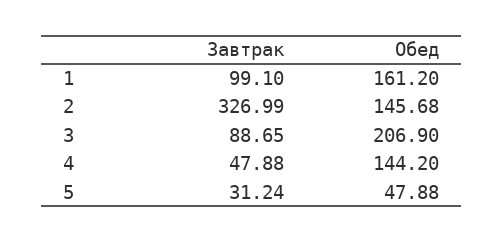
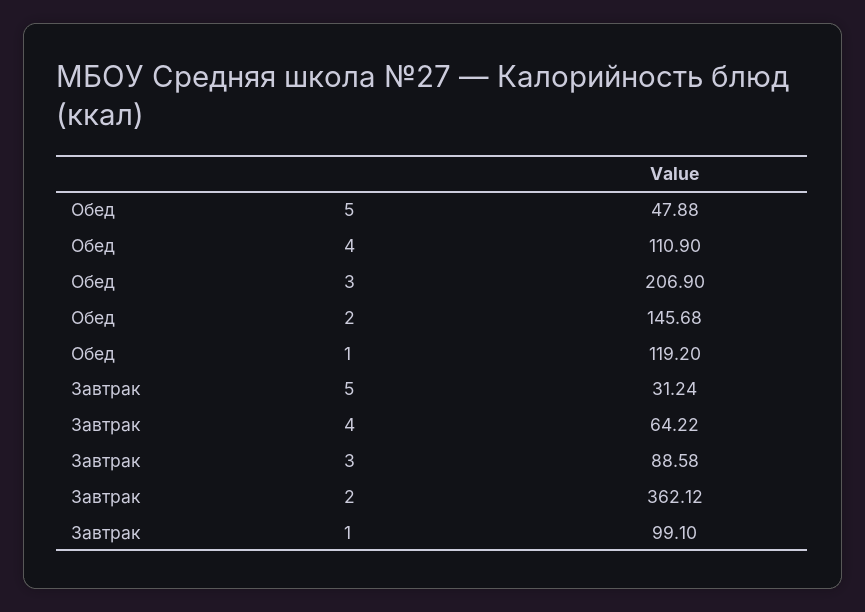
Обед, 1: 161.2 -> 119.2
Завтрак, 2: 326.99 -> 362.12
Завтрак, 3: 88.65 -> 88.58
Завтрак, 4: 47.88 -> 64.22
Обед, 4: 144.2 -> 110.9

